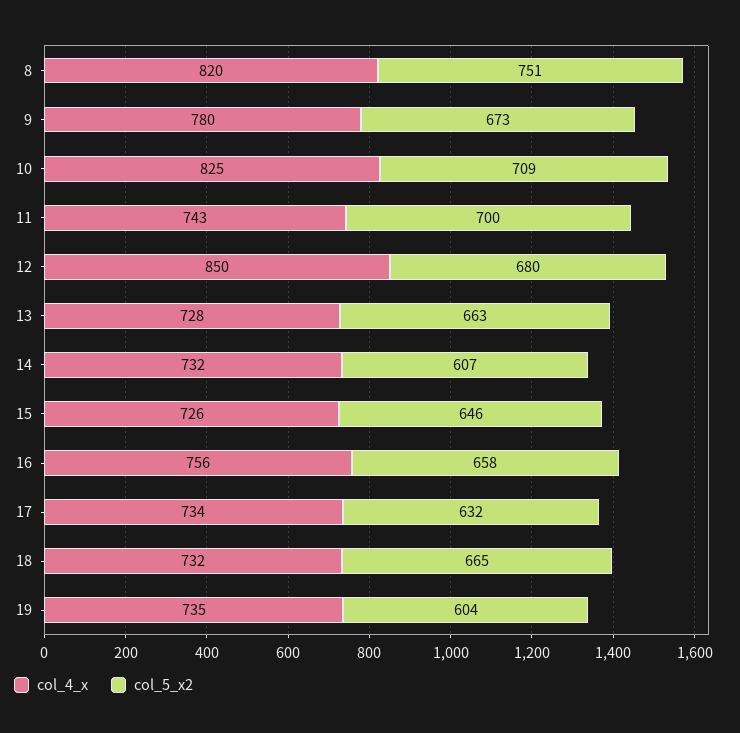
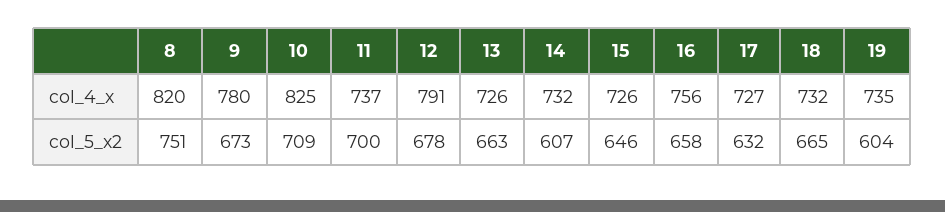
col_4_x, 11: 743 -> 737
col_4_x, 12: 850 -> 791
col_5_x2, 12: 680 -> 678
col_4_x, 13: 728 -> 726
col_4_x, 17: 734 -> 727

